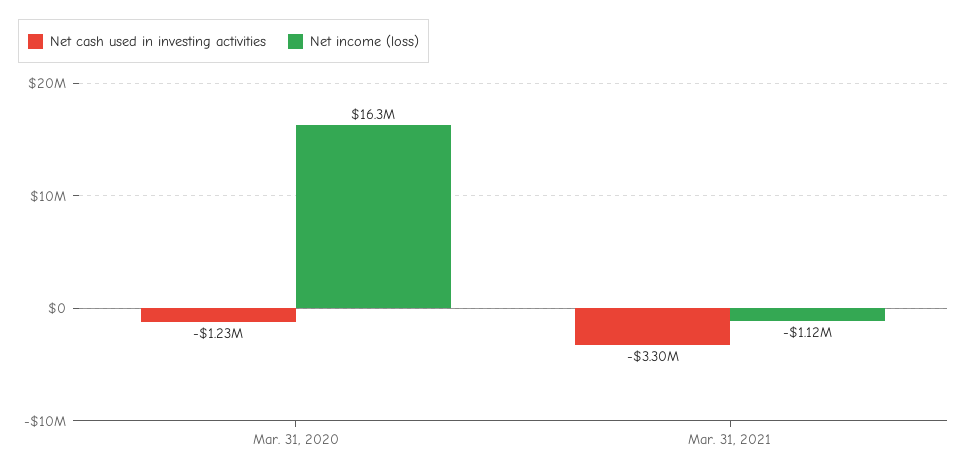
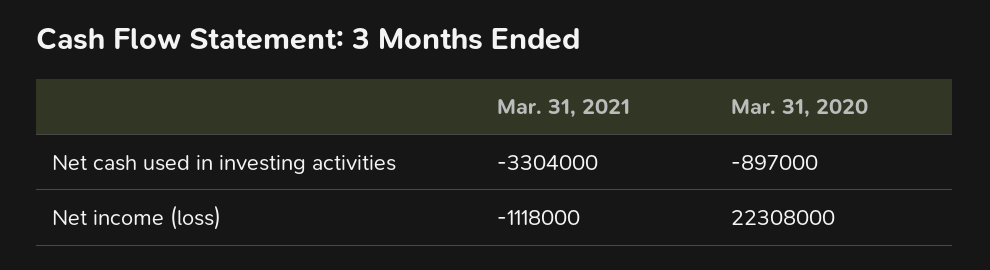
Net cash used in investing activities, Mar. 31, 2020: -1230000 -> -897000
Net income (loss), Mar. 31, 2020: 16300000 -> 22308000

